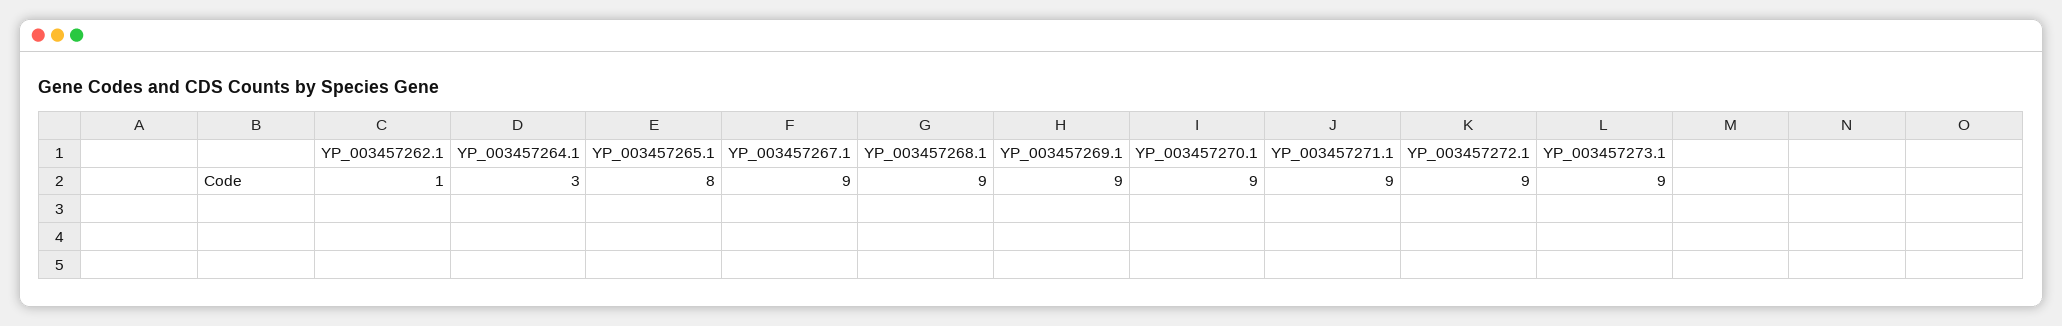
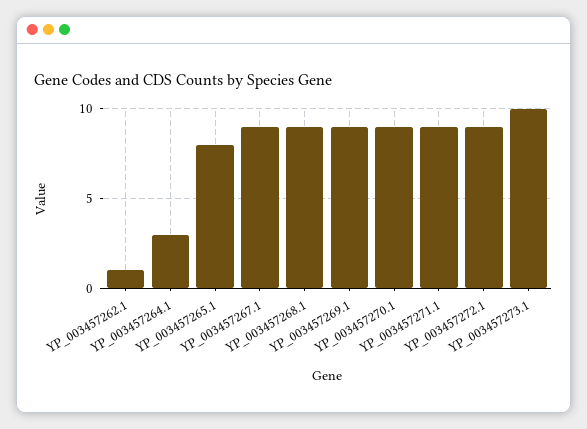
YP_003457273.1: 9 -> 10

